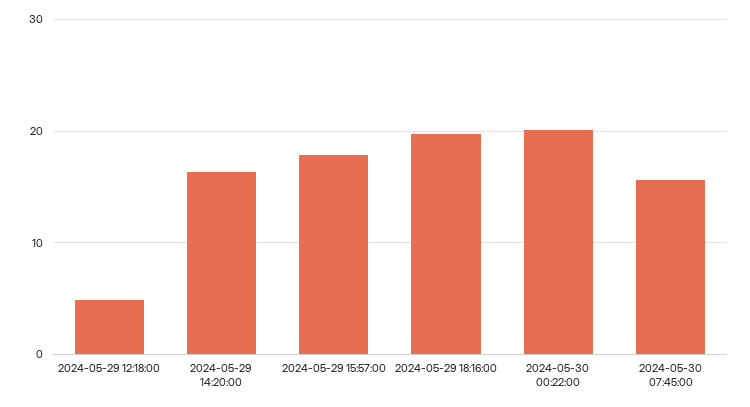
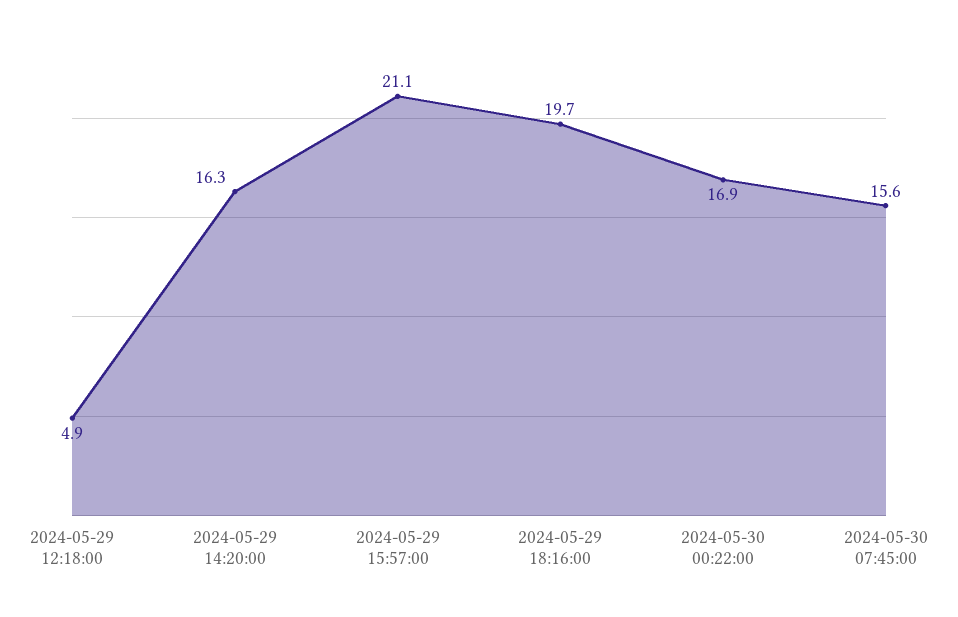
2024-05-29 15:57:00: 18 -> 21.1
2024-05-30 00:22:00: 20 -> 16.9

